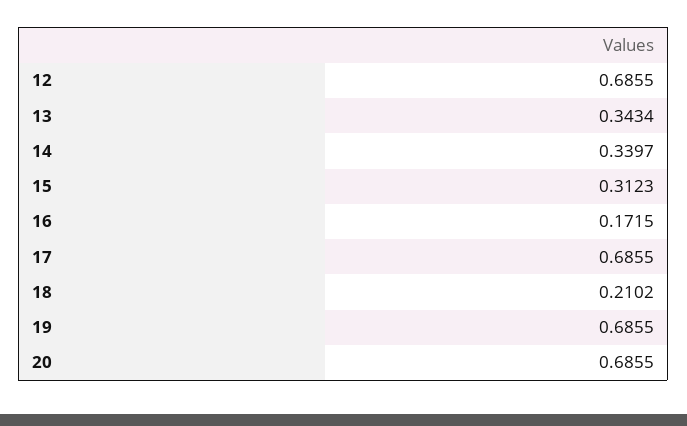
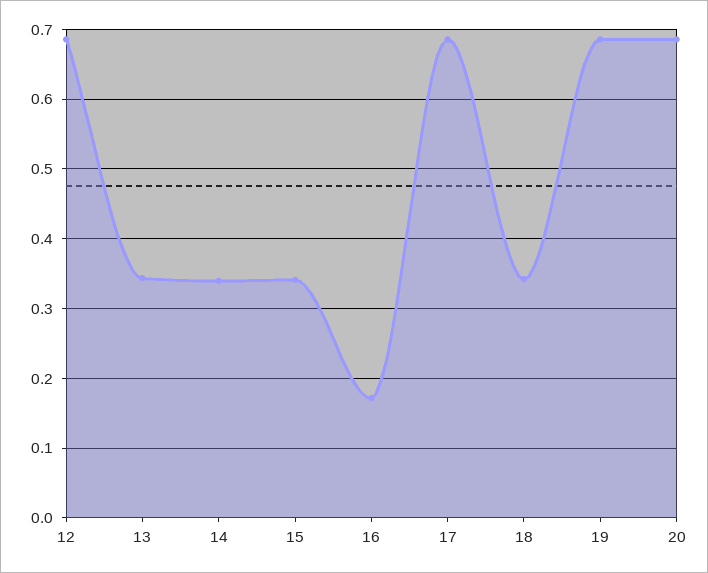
15: 0.3123 -> 0.34
18: 0.2102 -> 0.34

